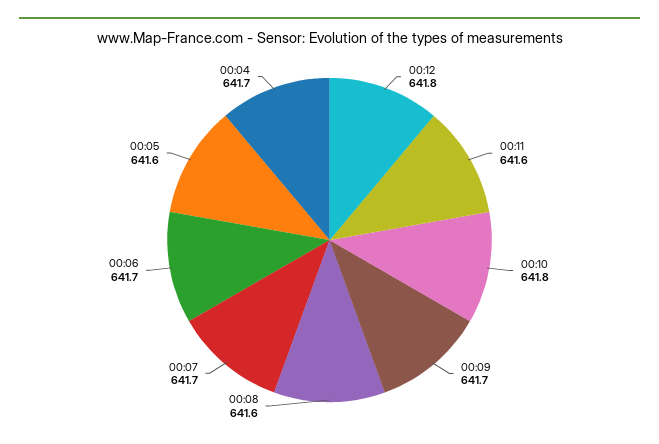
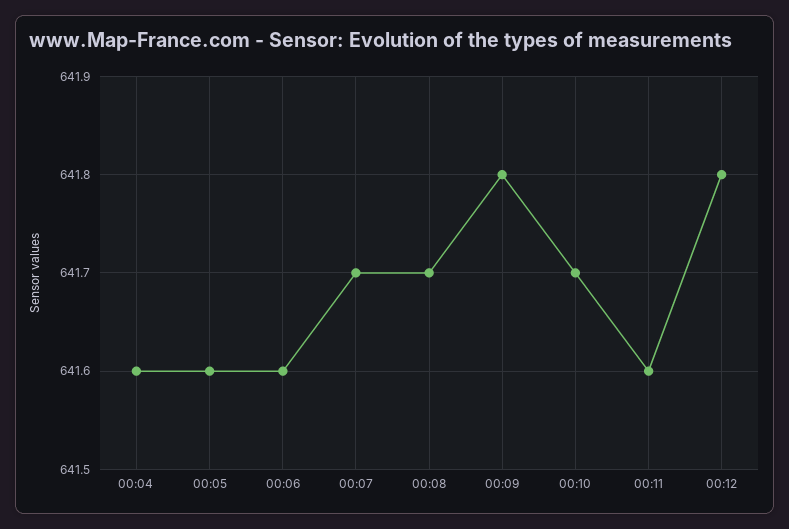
00:10: 641.8 -> 641.7
00:09: 641.7 -> 641.8
00:08: 641.6 -> 641.7
00:06: 641.7 -> 641.6
00:04: 641.7 -> 641.6

